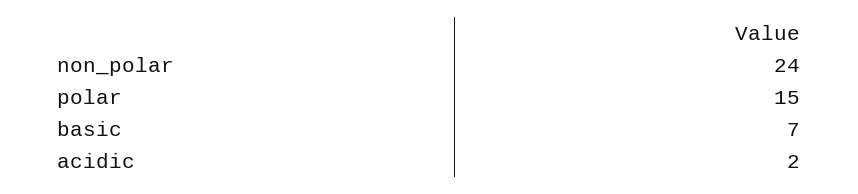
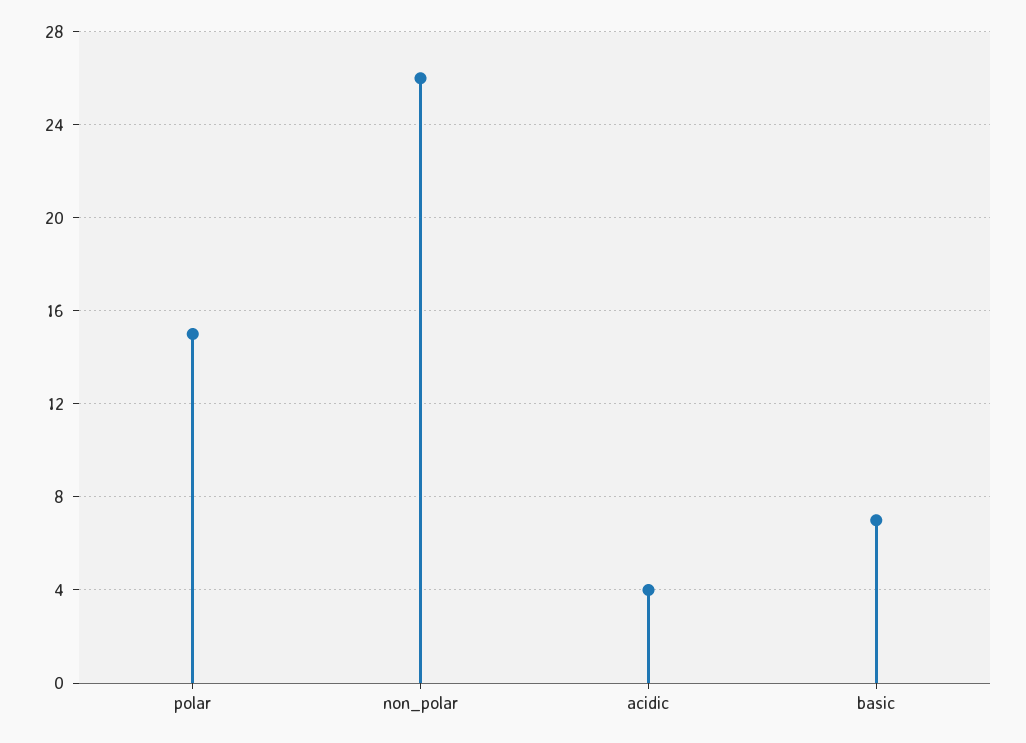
non_polar: 24 -> 26
acidic: 2 -> 4

